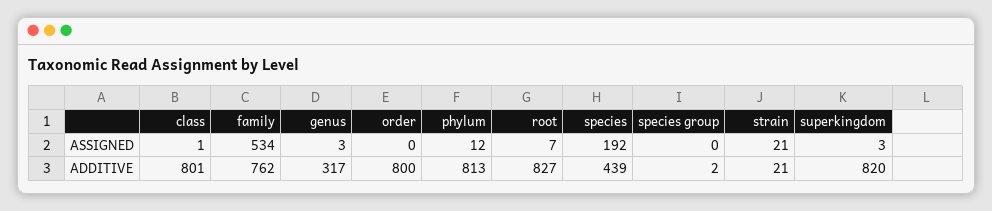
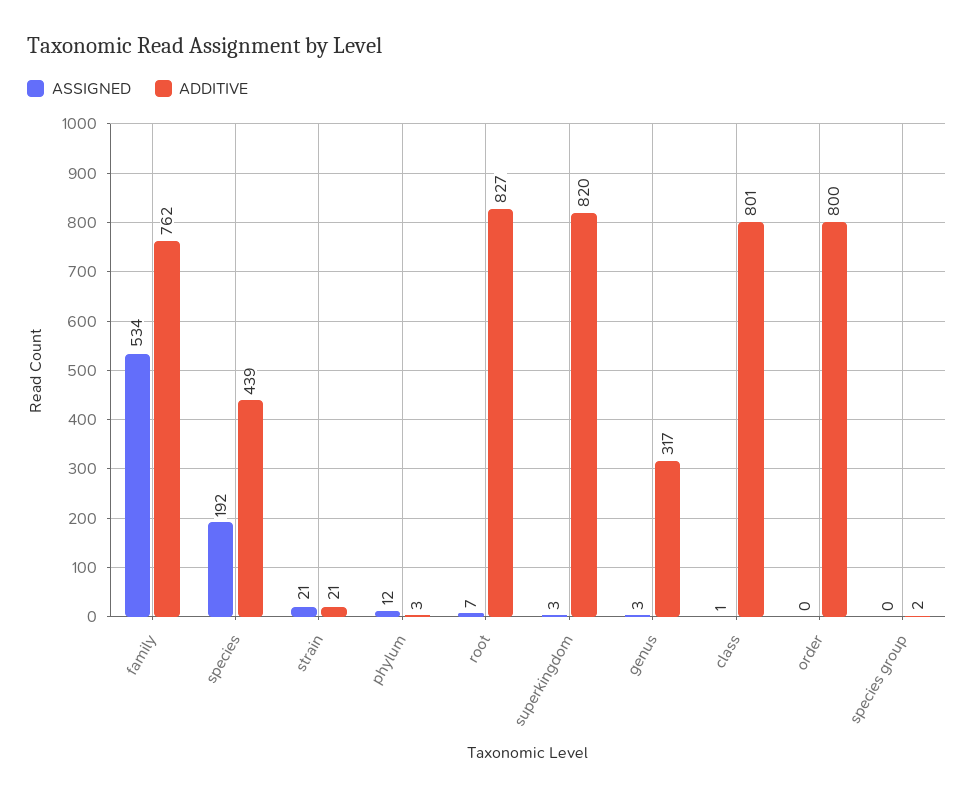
ADDITIVE, phylum: 813 -> 3

